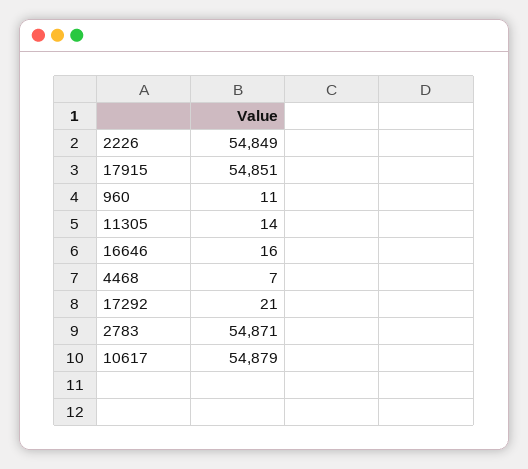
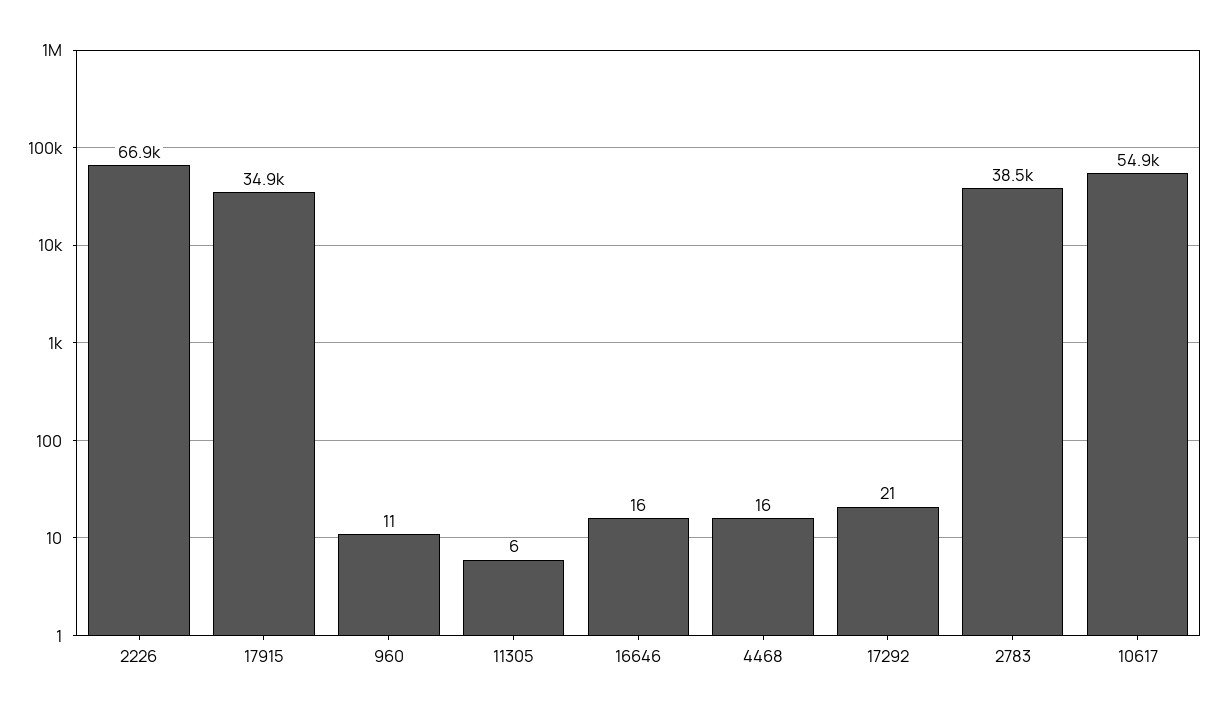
2226: 54849 -> 66900
17915: 54851 -> 34900
11305: 14 -> 6
4468: 7 -> 16
2783: 54871 -> 38500

